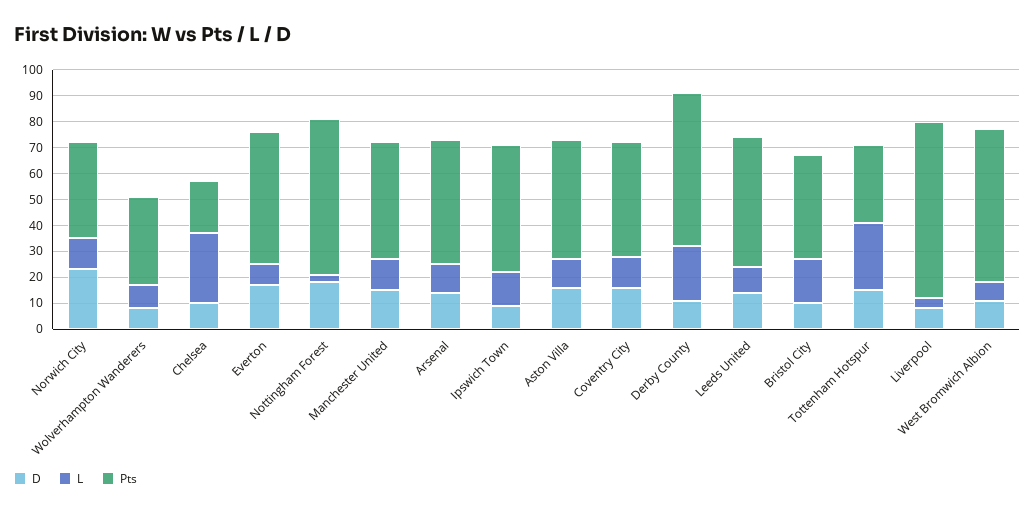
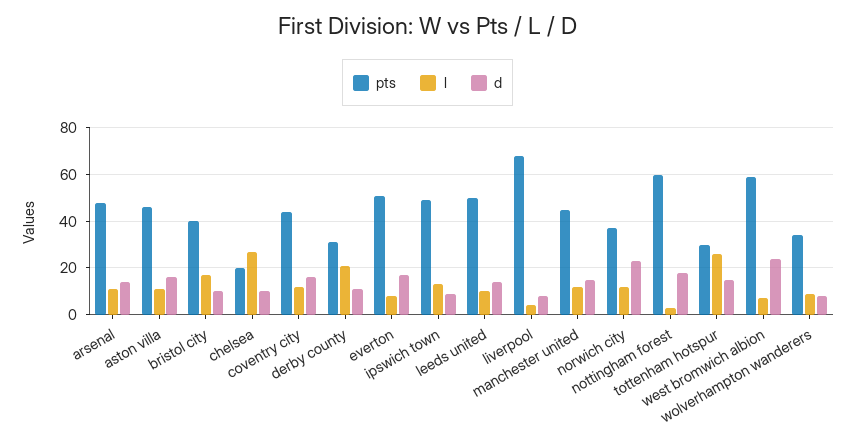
Pts, Derby County: 60 -> 30
D, West Bromwich Albion: 10 -> 25

